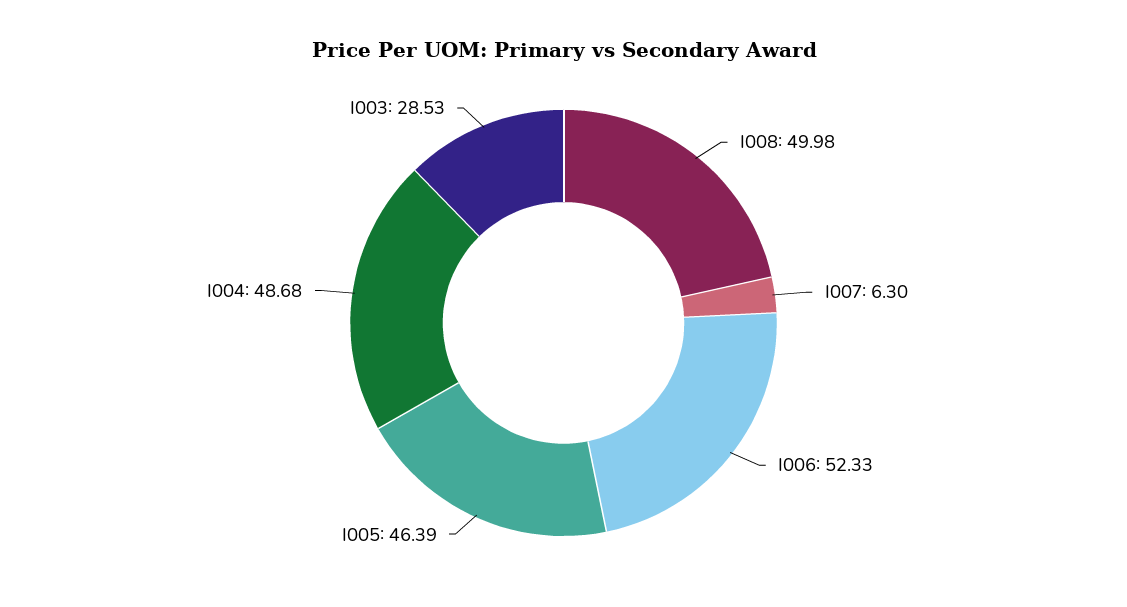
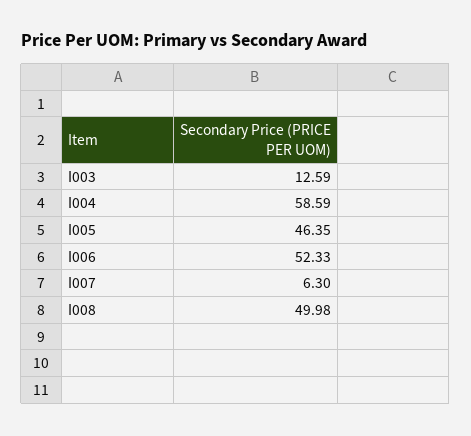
I005: 46.39 -> 46.35
I004: 48.68 -> 58.59
I003: 28.53 -> 12.59

